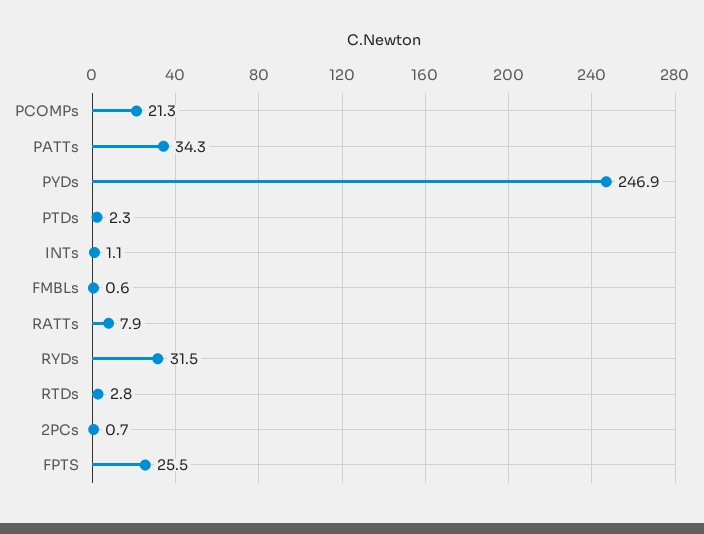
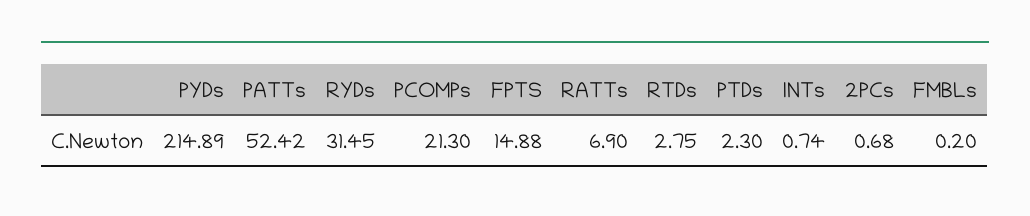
PATTs: 34.3 -> 52.42
PYDs: 246.9 -> 214.89
INTs: 1.1 -> 0.74
FMBLs: 0.6 -> 0.2
RATTs: 7.9 -> 6.9
FPTS: 25.5 -> 14.88

